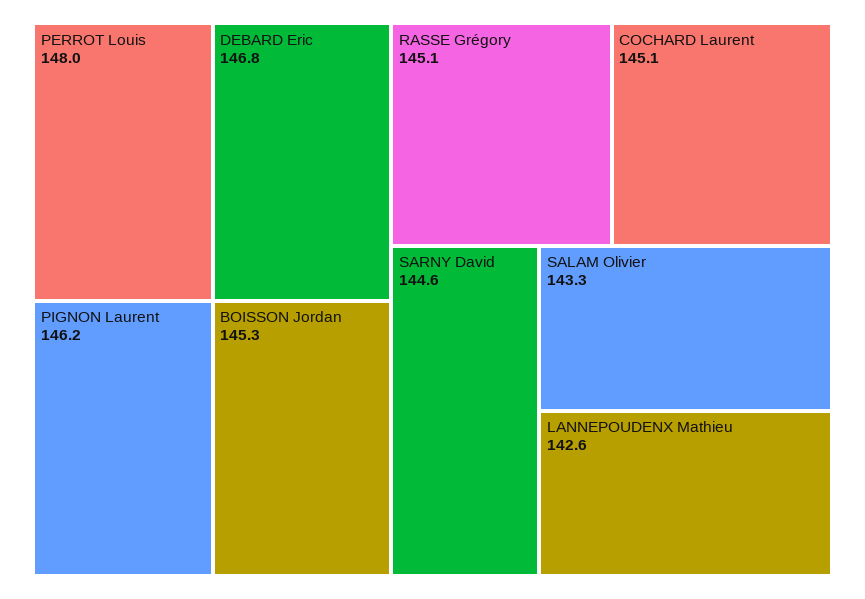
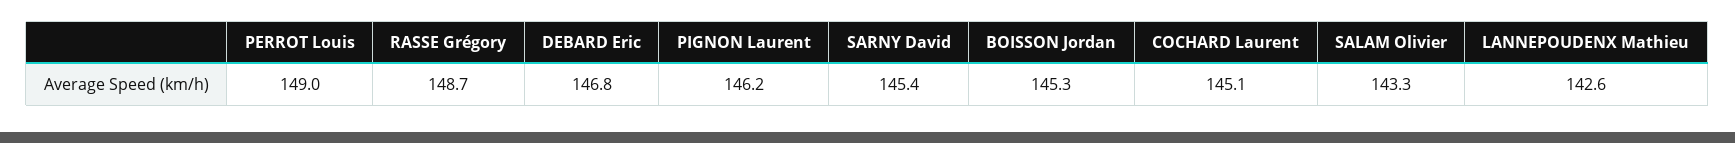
PERROT Louis: 148 -> 149
RASSE Grégory: 145.1 -> 148.7
SARNY David: 144.6 -> 145.4

